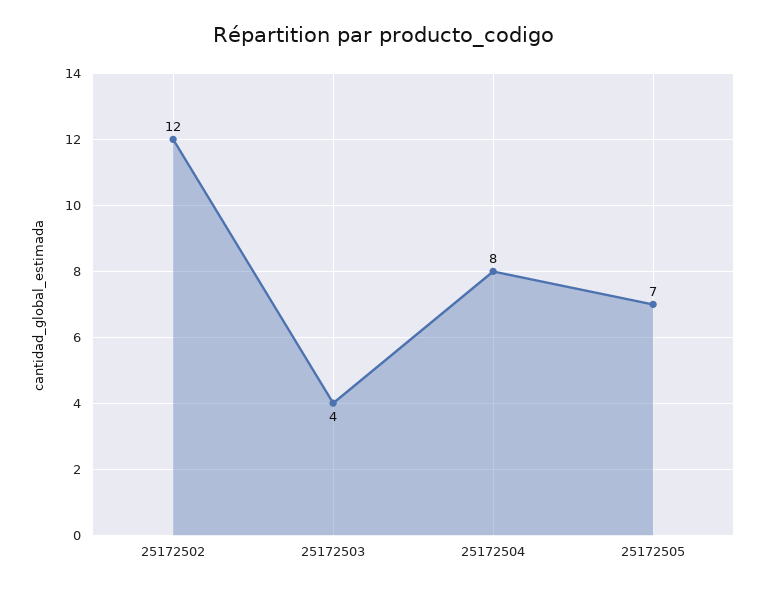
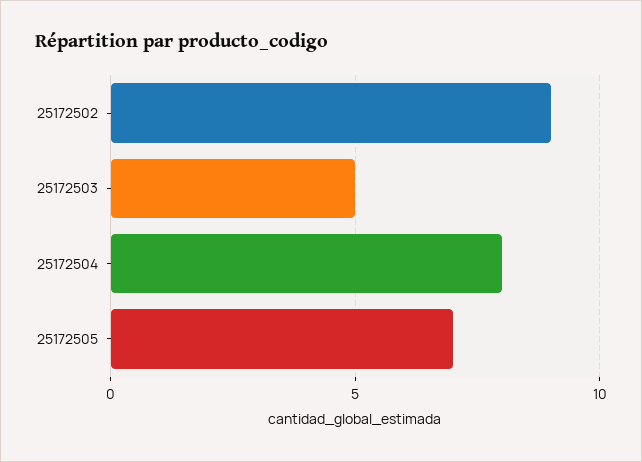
25172502: 12 -> 9
25172503: 4 -> 5

